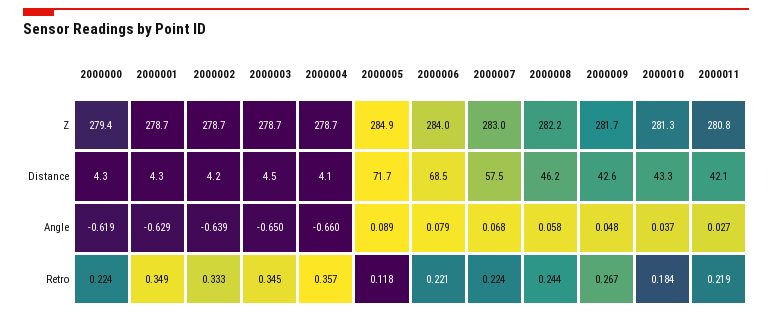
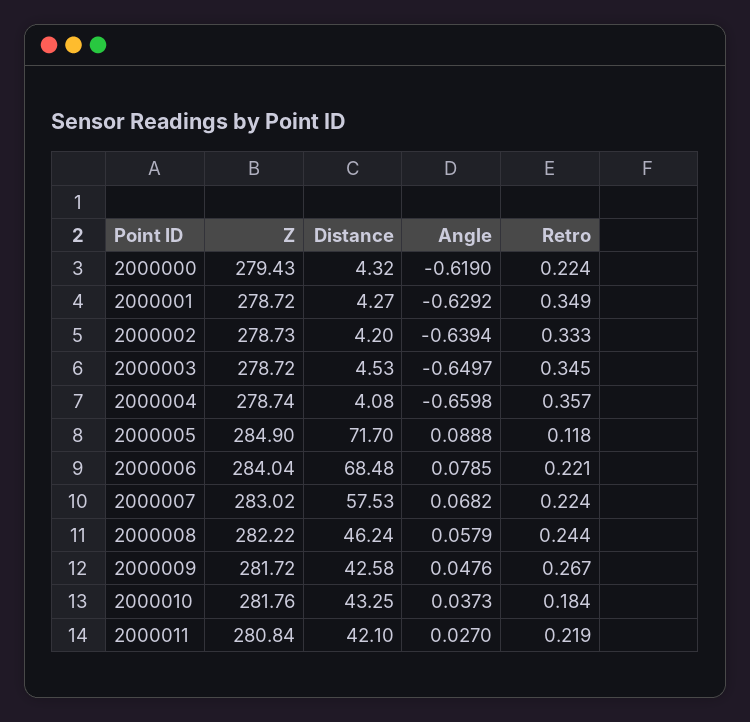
2000010, Z: 281.3 -> 281.76

